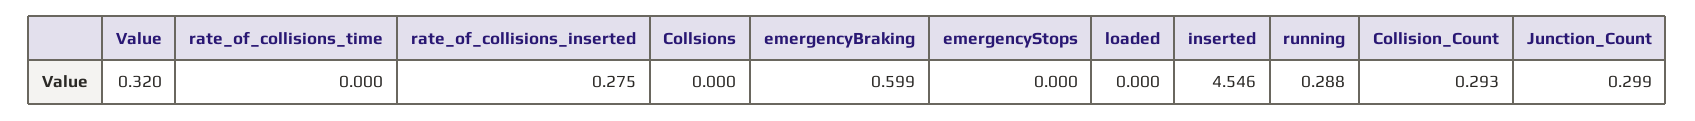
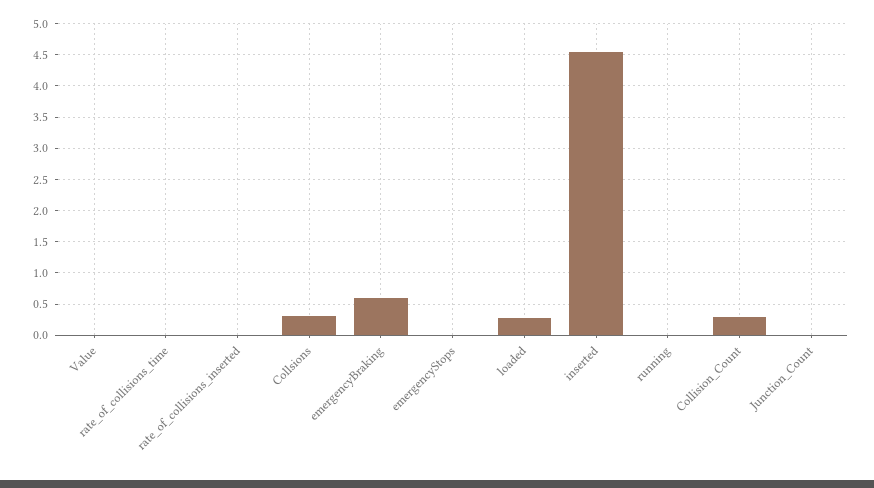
Value: 0.32 -> 0
rate_of_collisions_inserted: 0.275 -> 0
Collsions: 0 -> 0.3
loaded: 0 -> 0.3
running: 0.288 -> 0
Junction_Count: 0.299 -> 0

